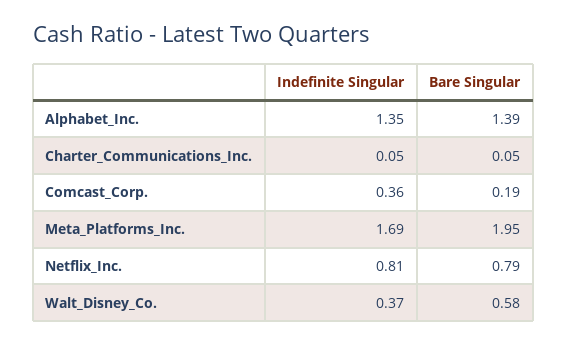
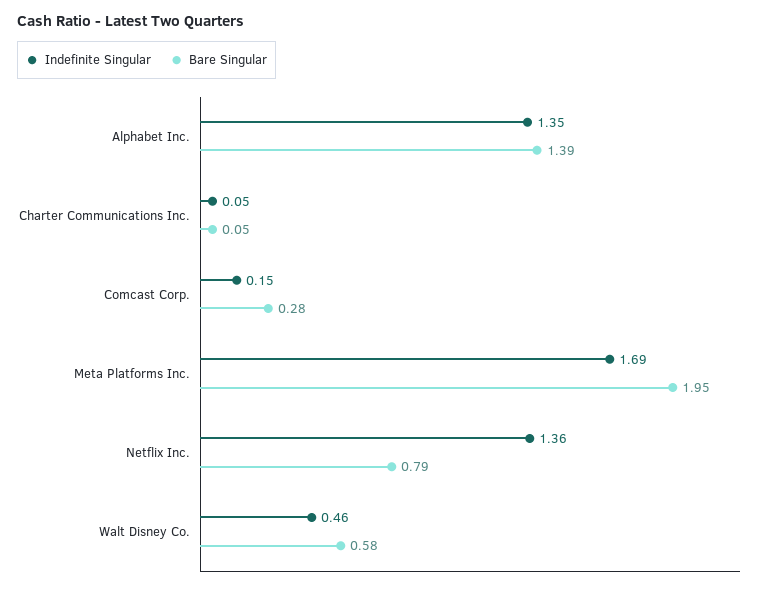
Indefinite Singular, Comcast_Corp.: 0.36 -> 0.15
Bare Singular, Comcast_Corp.: 0.19 -> 0.28
Indefinite Singular, Netflix_Inc.: 0.81 -> 1.36
Indefinite Singular, Walt_Disney_Co.: 0.37 -> 0.46

